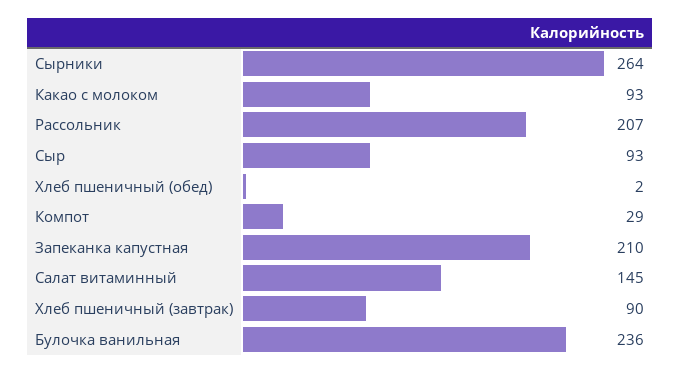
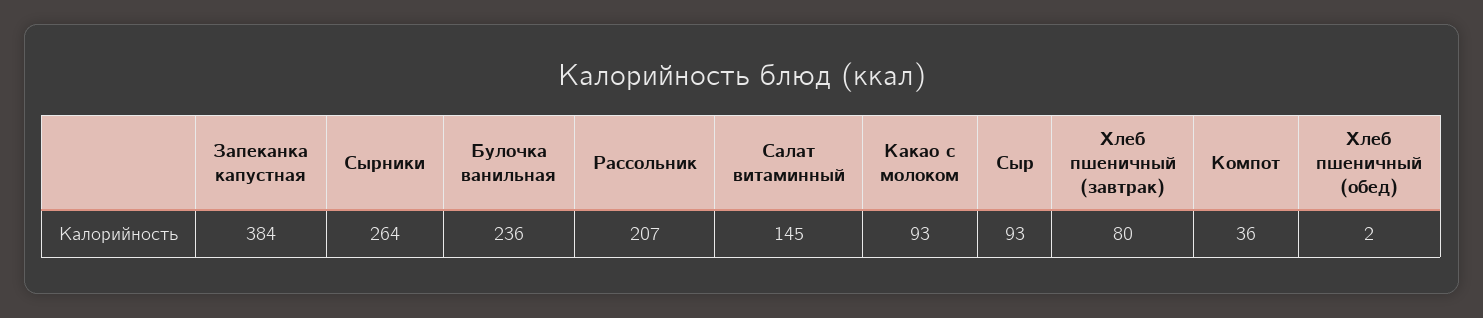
Компот: 29 -> 36
Запеканка капустная: 210 -> 384
Хлеб пшеничный (завтрак): 90 -> 80

